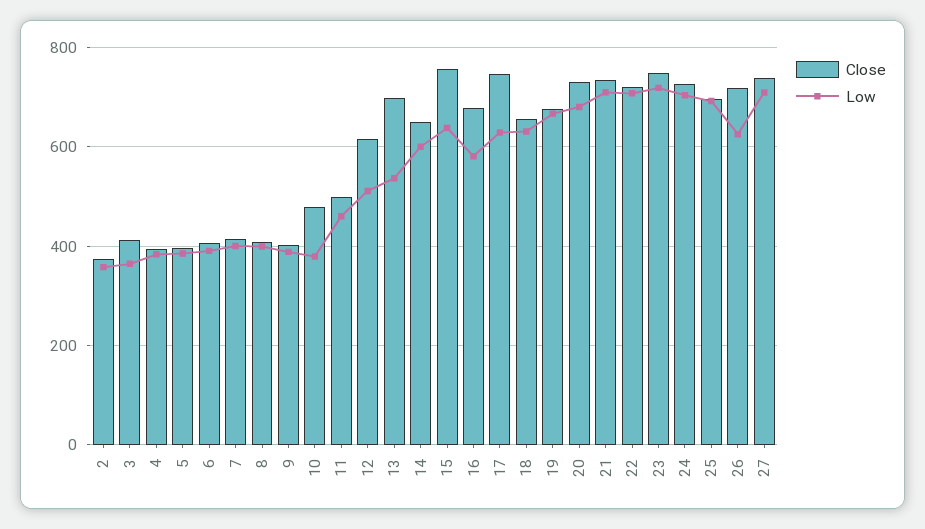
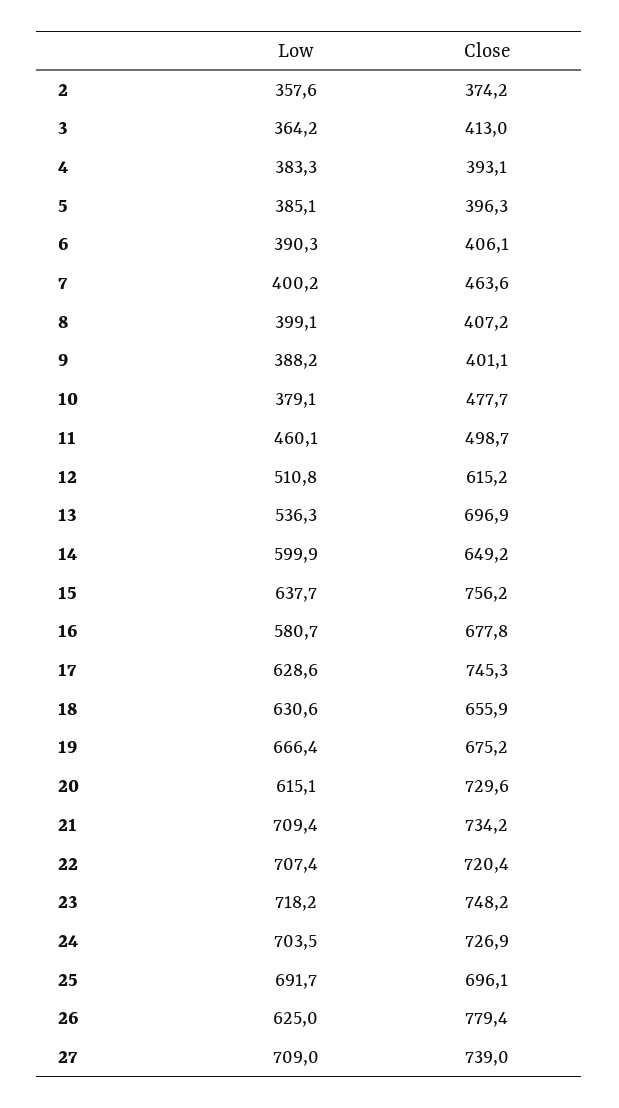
Close, 7: 420 -> 463.6
Low, 20: 680 -> 615.1
Close, 26: 720 -> 779.4

